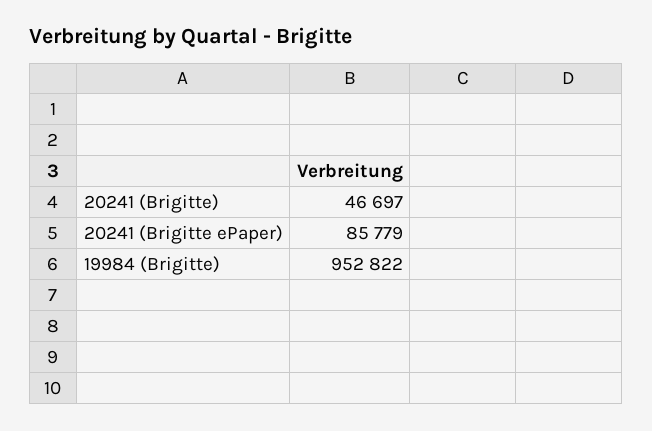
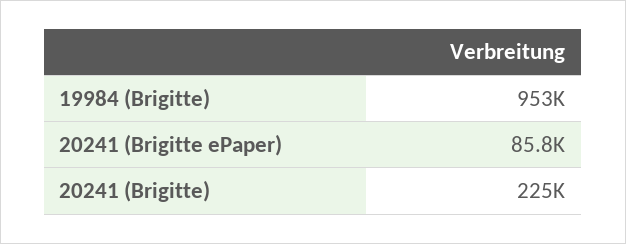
20241 (Brigitte): 46697 -> 225000

